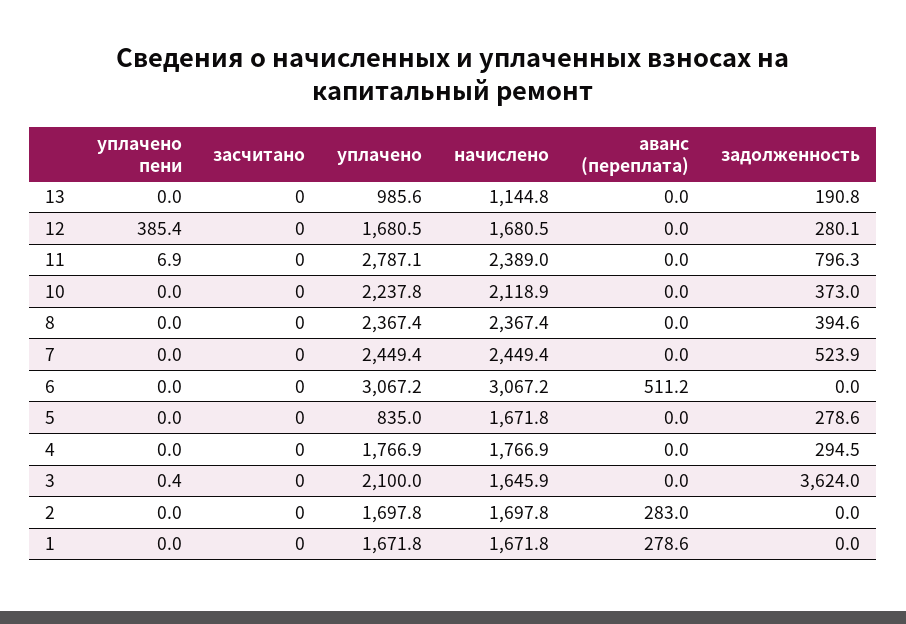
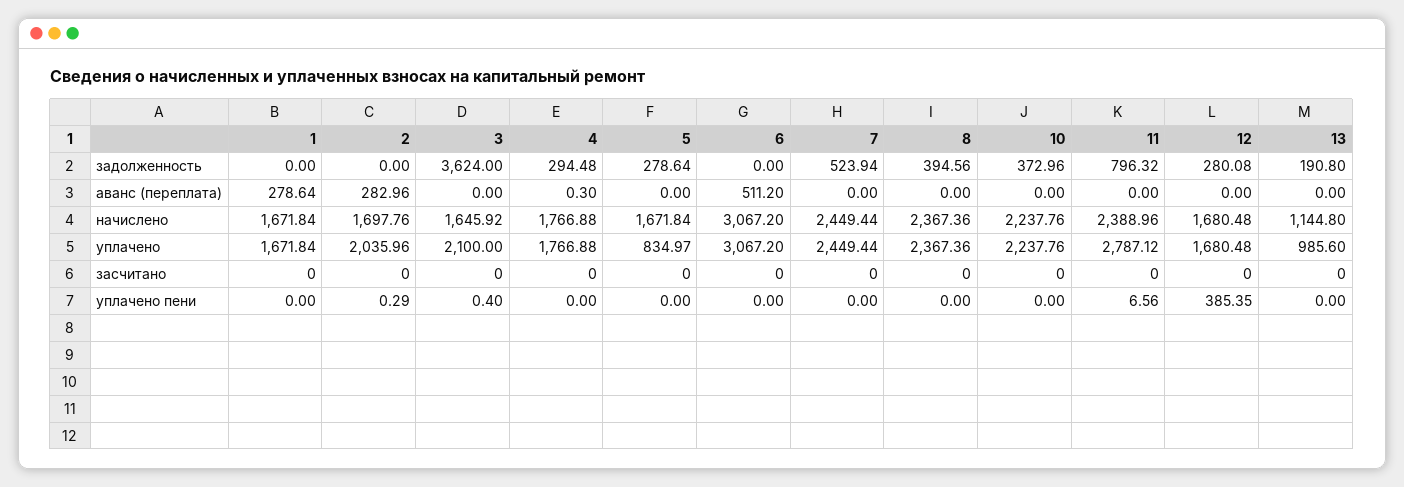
уплачено пени, 11: 6.9 -> 6.56
начислено, 10: 2118.9 -> 2237.76
аванс (переплата), 4: 0 -> 0.3
уплачено пени, 2: 0 -> 0.29
уплачено, 2: 1697.8 -> 2035.96

